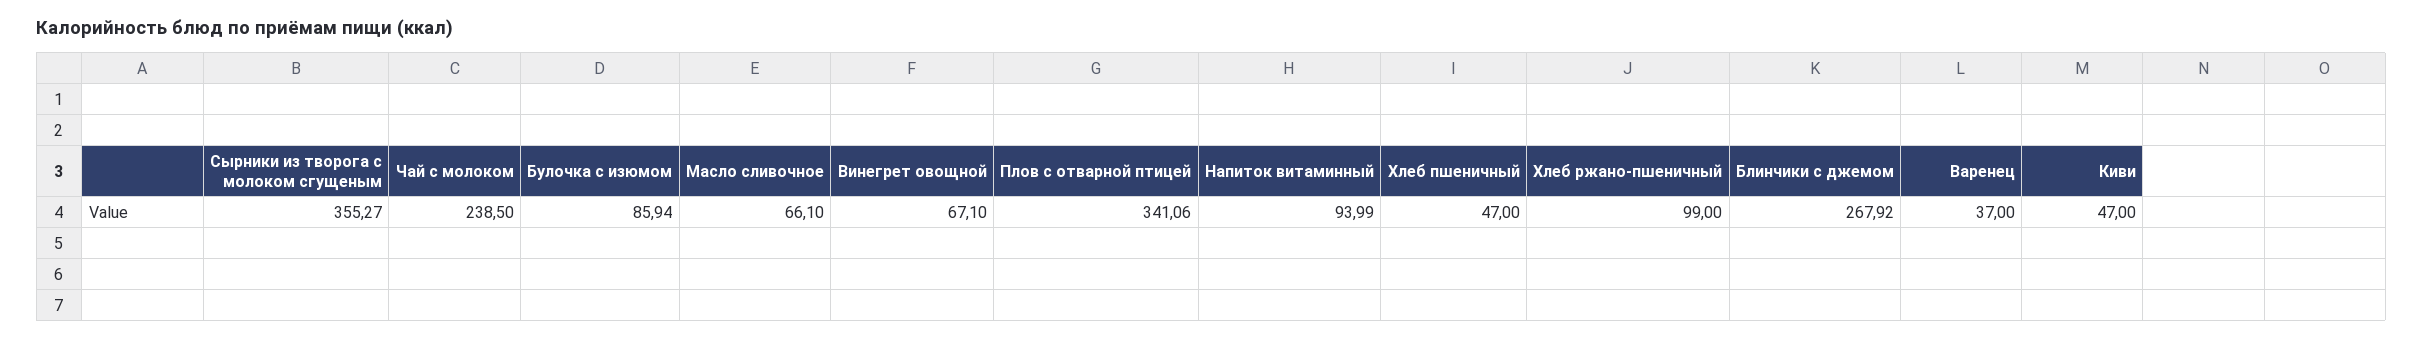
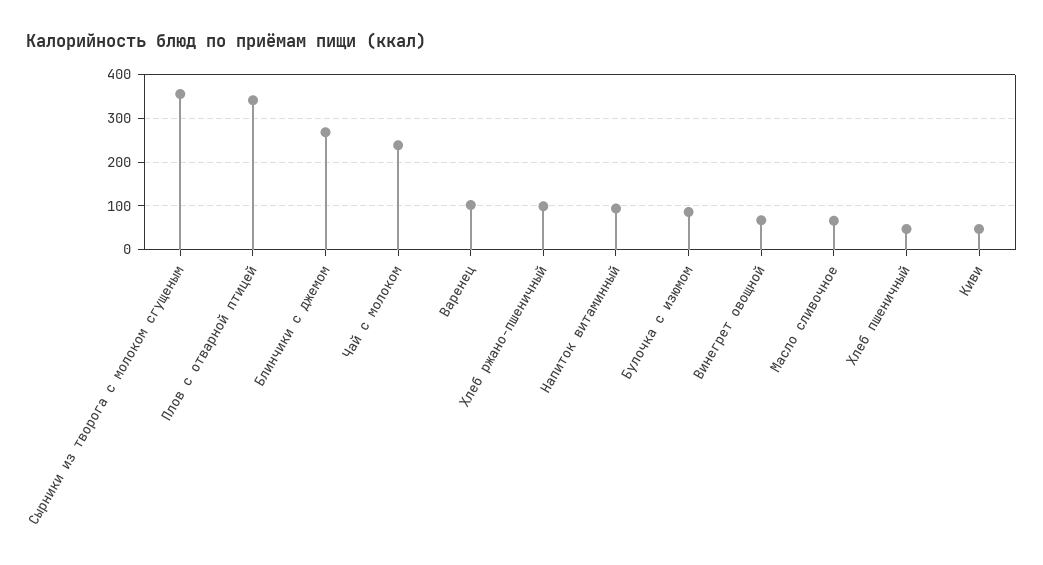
Варенец: 37 -> 100

